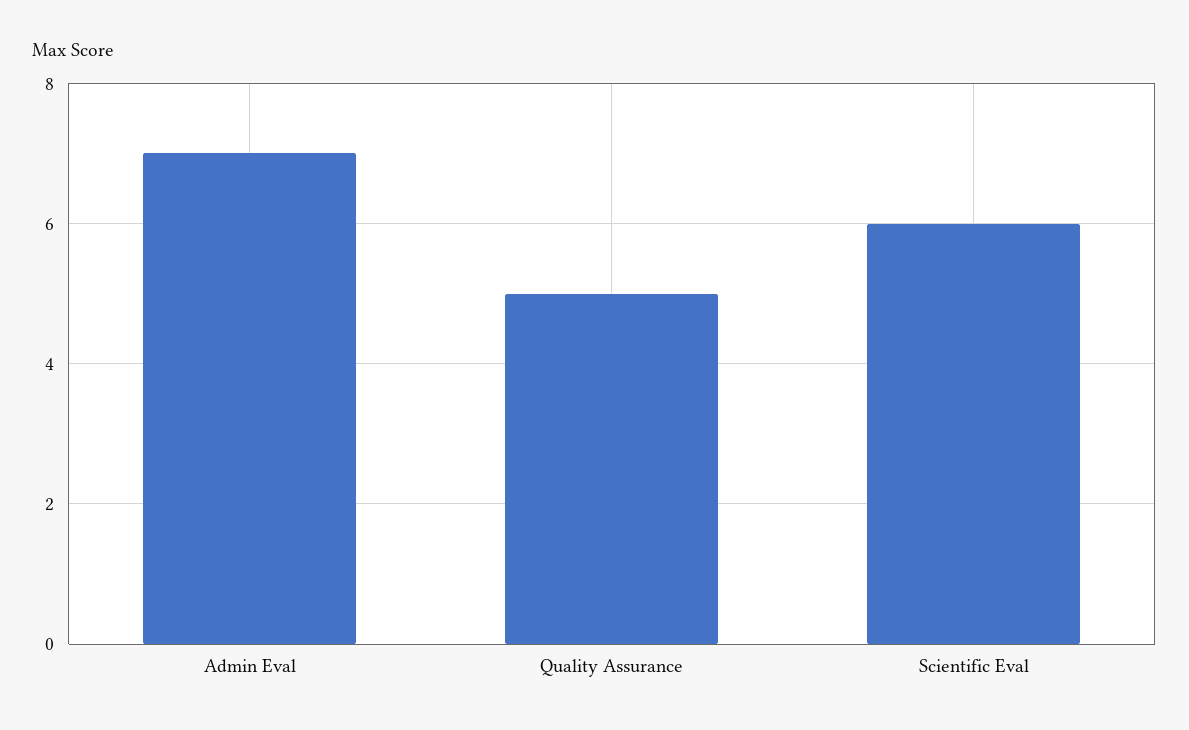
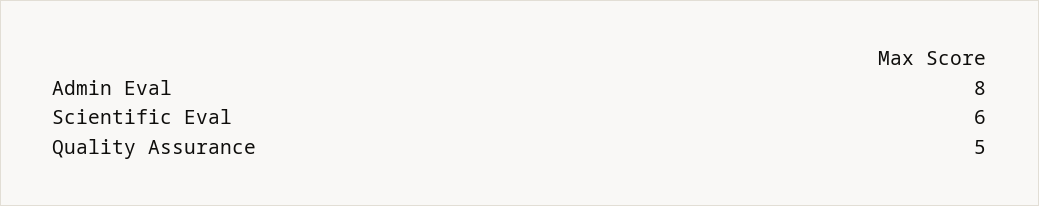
Admin Eval: 7 -> 8

